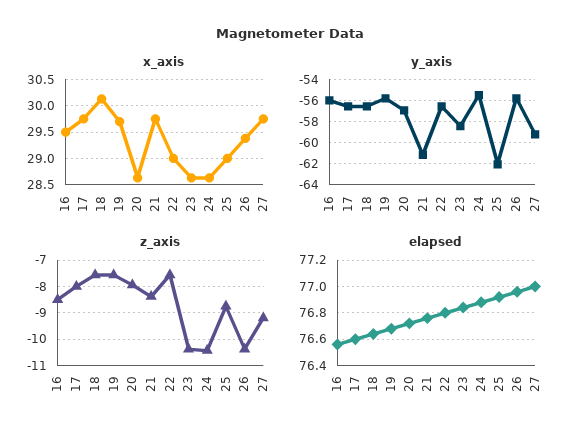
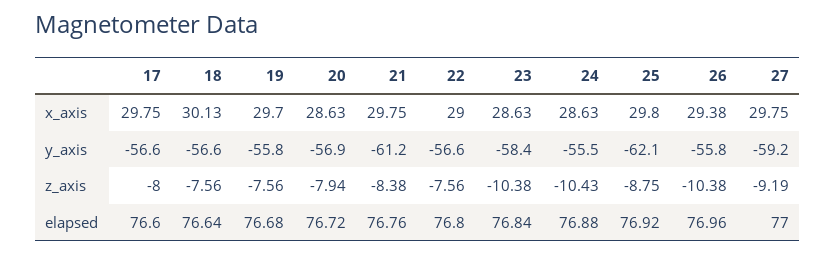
x_axis, 16: 29.5 -> none
x_axis, 25: 29 -> 29.8
y_axis, 16: -56 -> none
z_axis, 16: -8.5 -> none
elapsed, 16: 76.55 -> none

